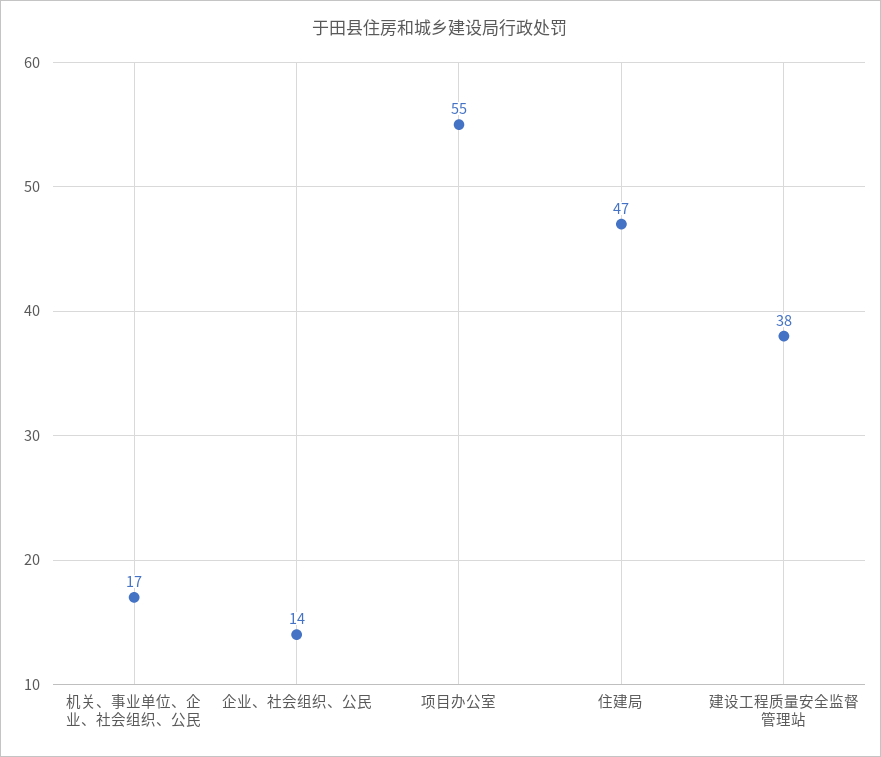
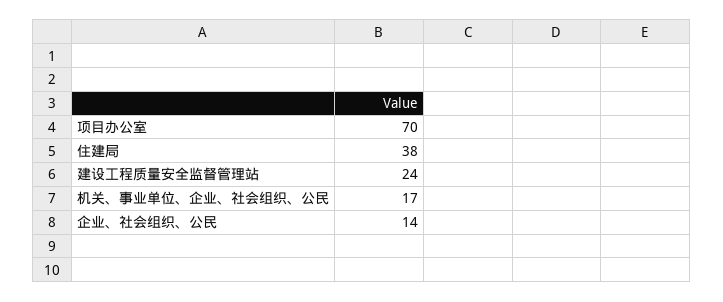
项目办公室: 55 -> 70
住建局: 47 -> 38
建设工程质量安全监督管理站: 38 -> 24

